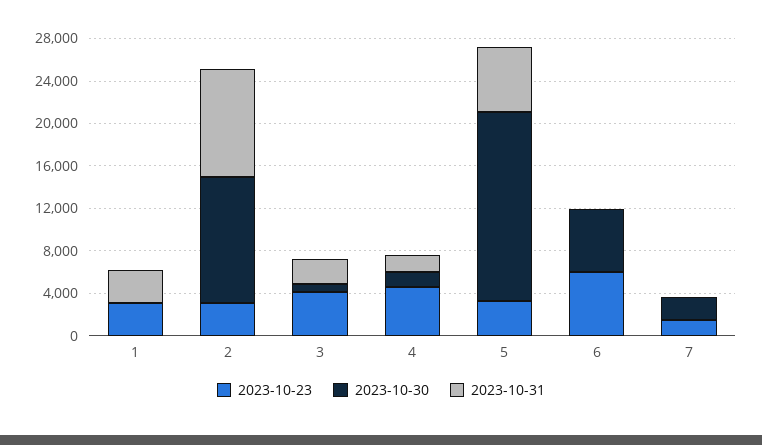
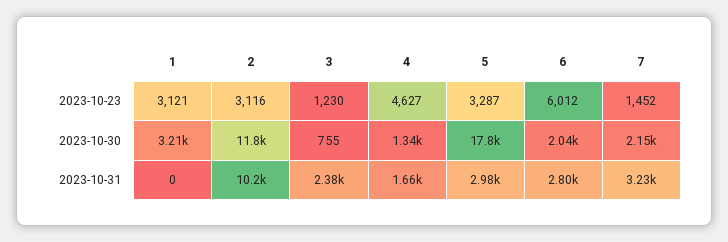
2023-10-30, 1: 0 -> 3210
2023-10-31, 1: 3000 -> 0
2023-10-23, 3: 4000 -> 1230
2023-10-31, 5: 6000 -> 2980
2023-10-30, 6: 6000 -> 2040
2023-10-31, 6: 0 -> 2800
2023-10-31, 7: 0 -> 3230

